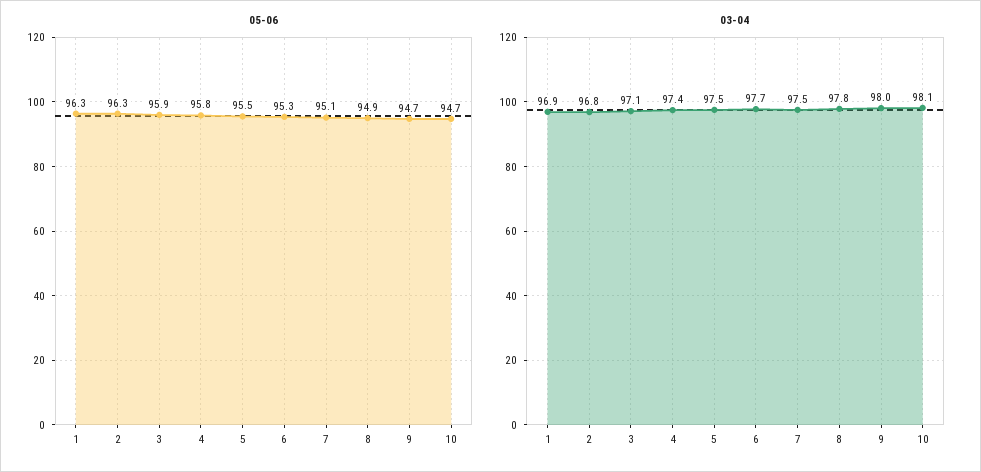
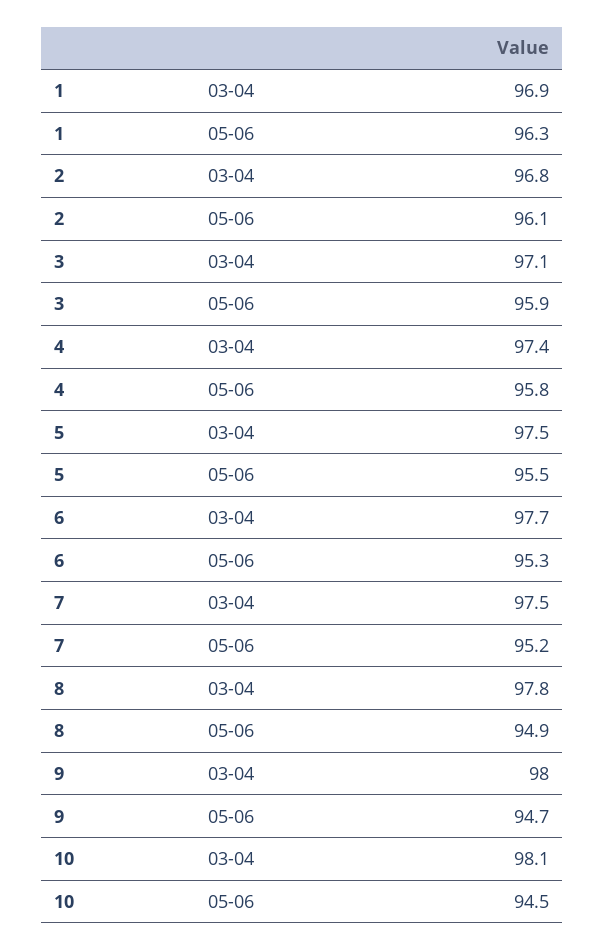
05-06, 2: 96.3 -> 96.1
05-06, 7: 95.1 -> 95.2
05-06, 10: 94.7 -> 94.5

